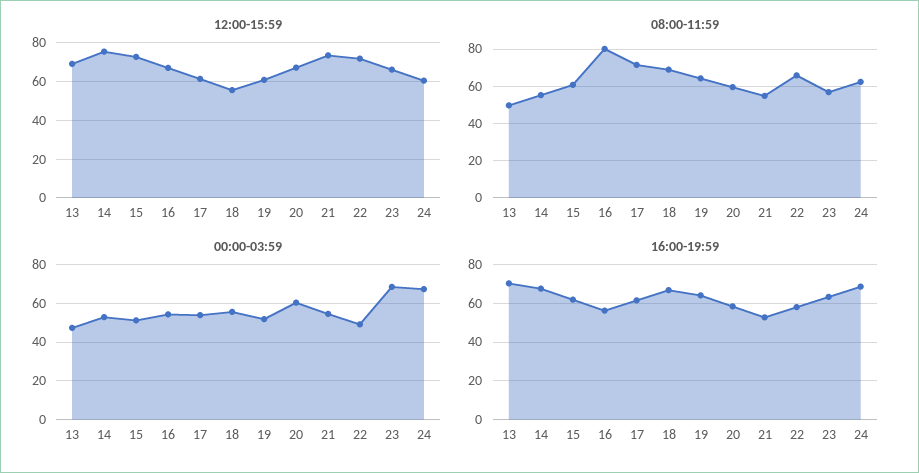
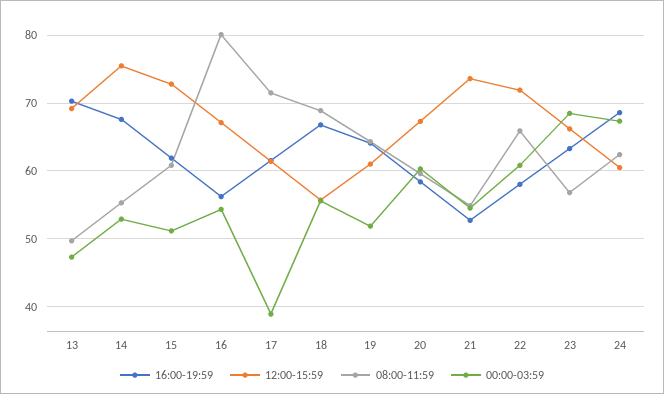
00:00-03:59, 17: 55 -> 39
00:00-03:59, 22: 50 -> 61

